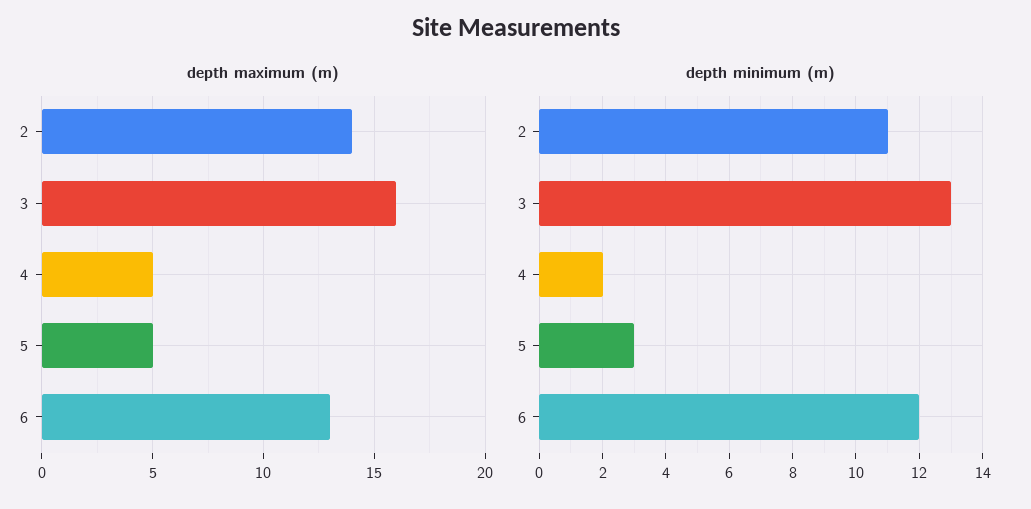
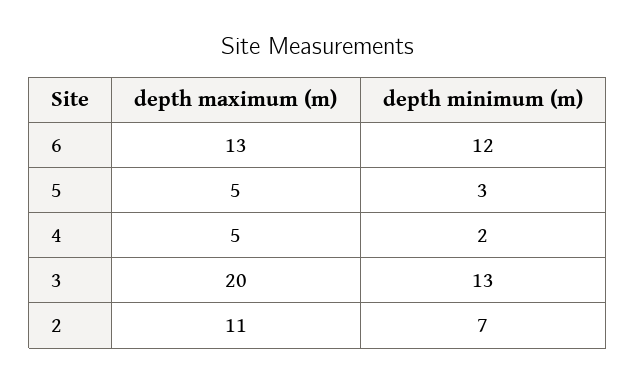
depth maximum (m), 2: 14 -> 11
depth maximum (m), 3: 16 -> 20
depth minimum (m), 2: 11 -> 7

